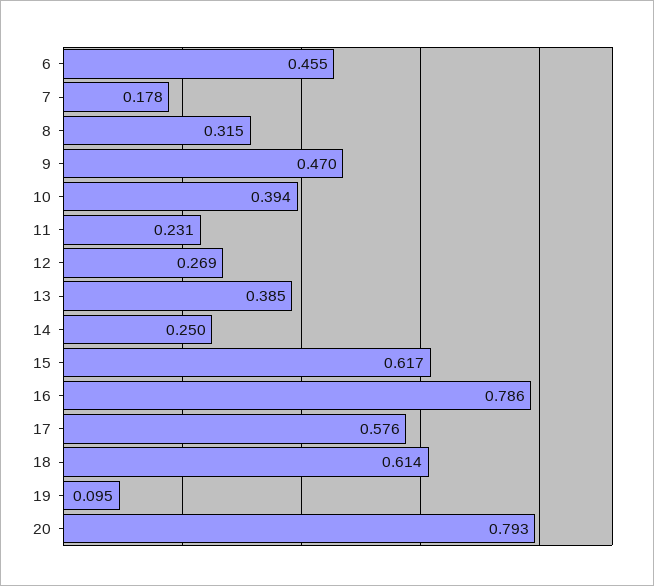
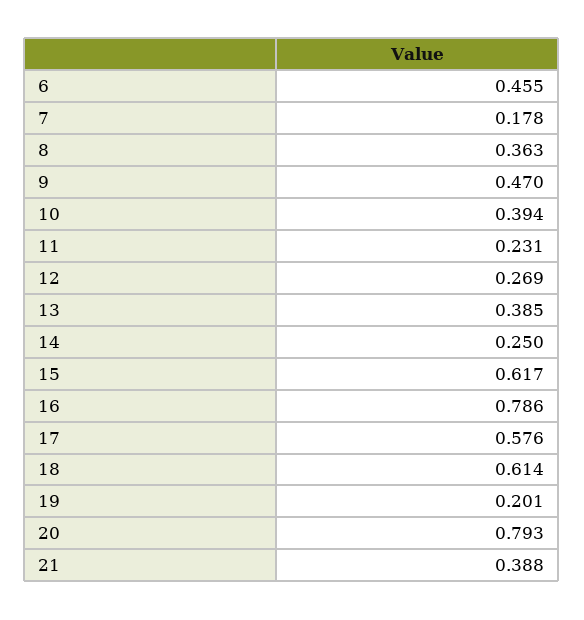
8: 0.315 -> 0.363
19: 0.095 -> 0.201
21: none -> 0.388

